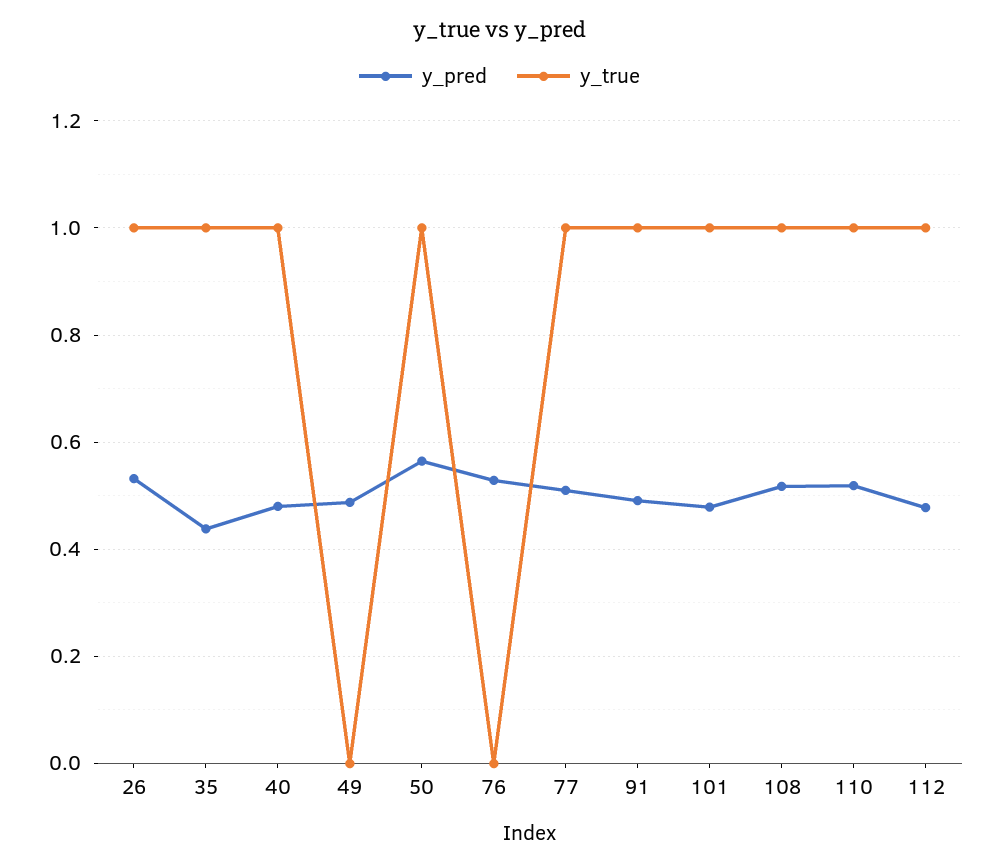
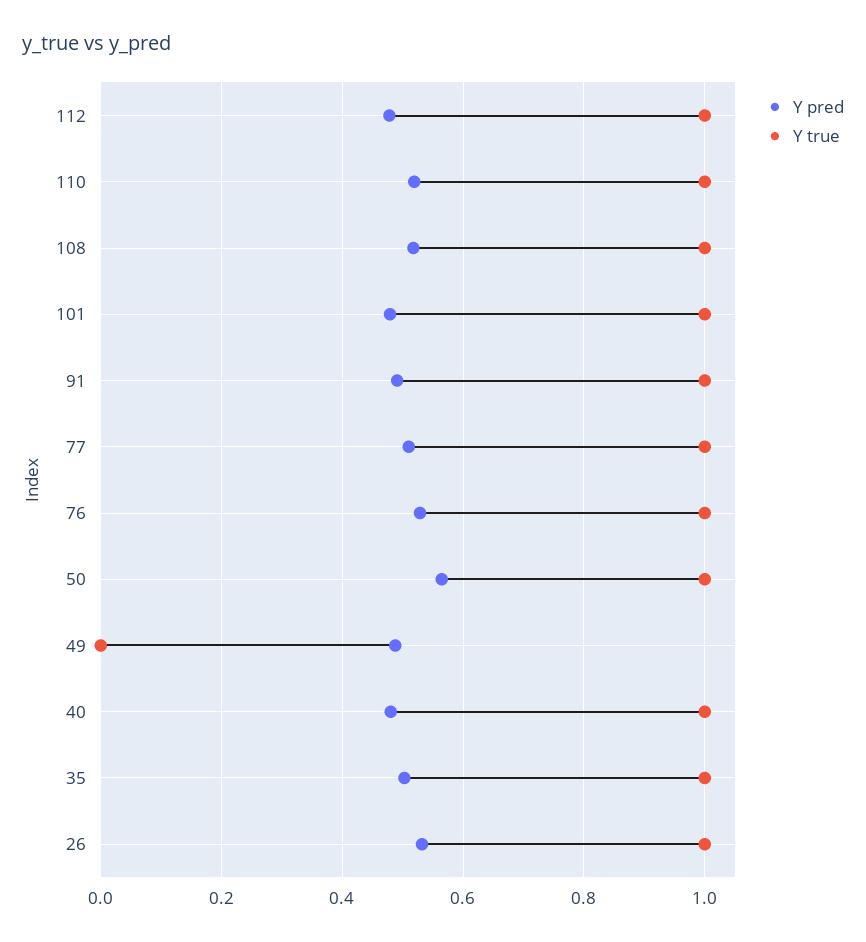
y_pred, 35: 0.44 -> 0.5
y_true, 76: 0 -> 1

